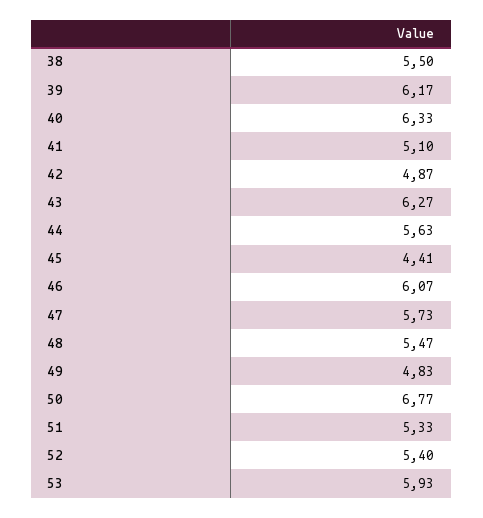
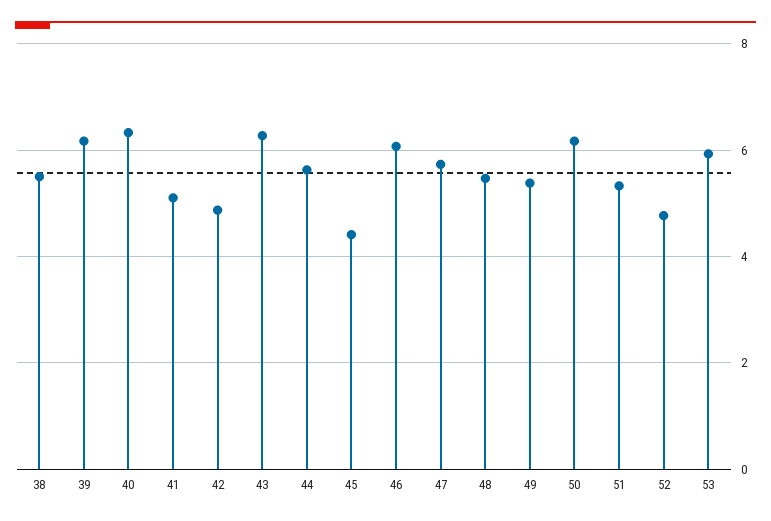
49: 4.83 -> 5.4
50: 6.77 -> 6.2
52: 5.4 -> 4.8

